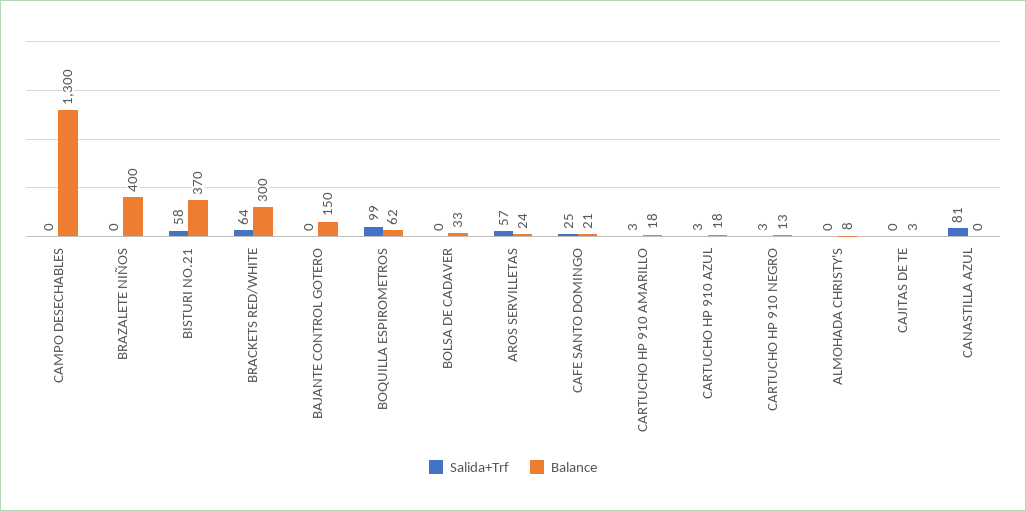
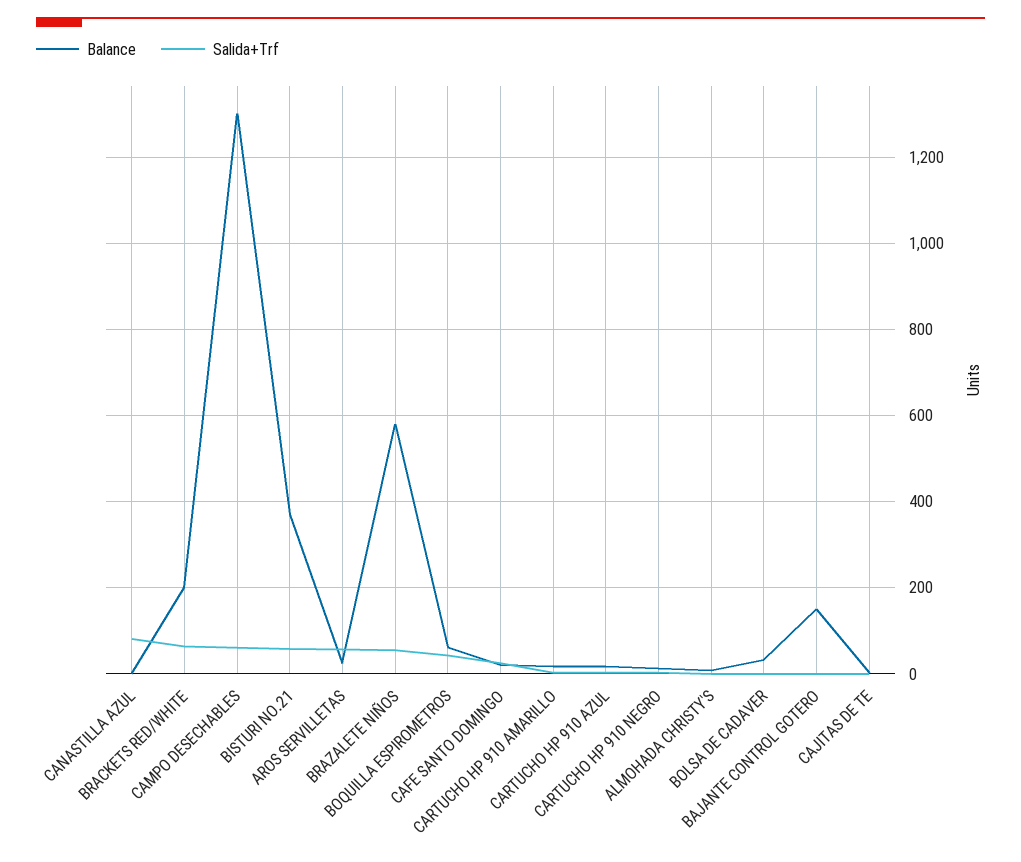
Salida+Trf, CAMPO DESECHABLES: 0 -> 60
Salida+Trf, BRAZALETE NIÑOS: 0 -> 60
Balance, BRAZALETE NIÑOS: 400 -> 580
Balance, BRACKETS RED/WHITE: 300 -> 200
Salida+Trf, BOQUILLA ESPIROMETROS: 99 -> 40

